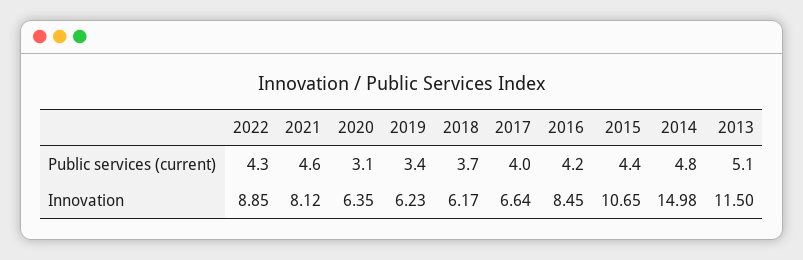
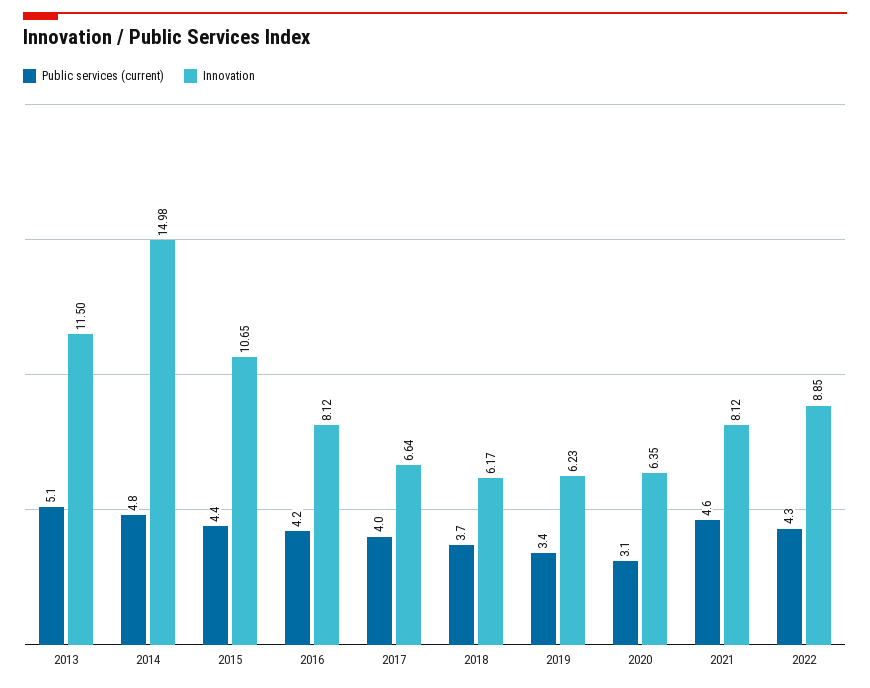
Innovation, 2016: 8.45 -> 8.12

